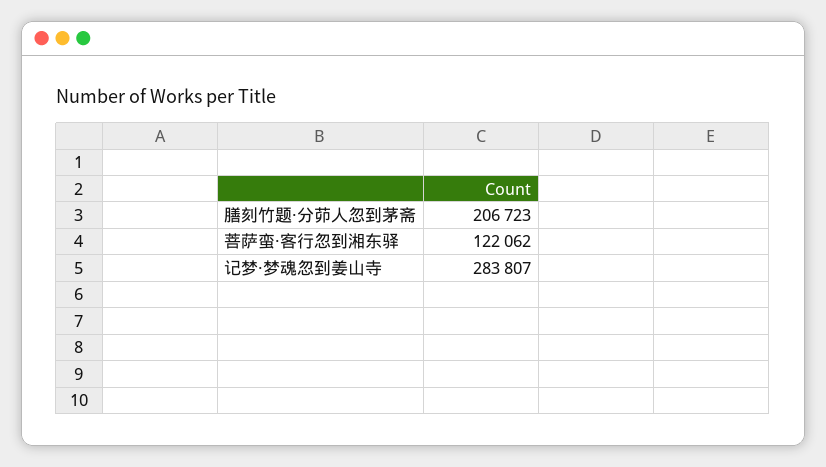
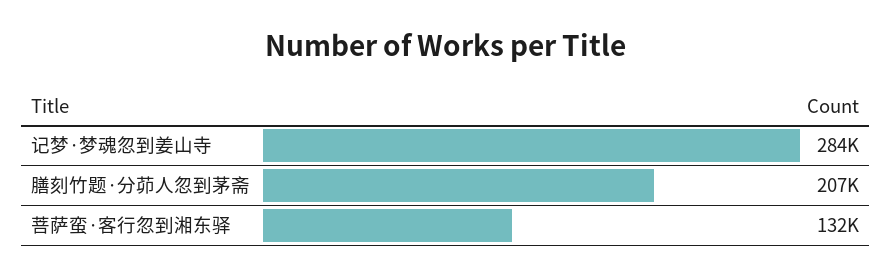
菩萨蛮·客行忽到湘东驿: 122062 -> 132000

